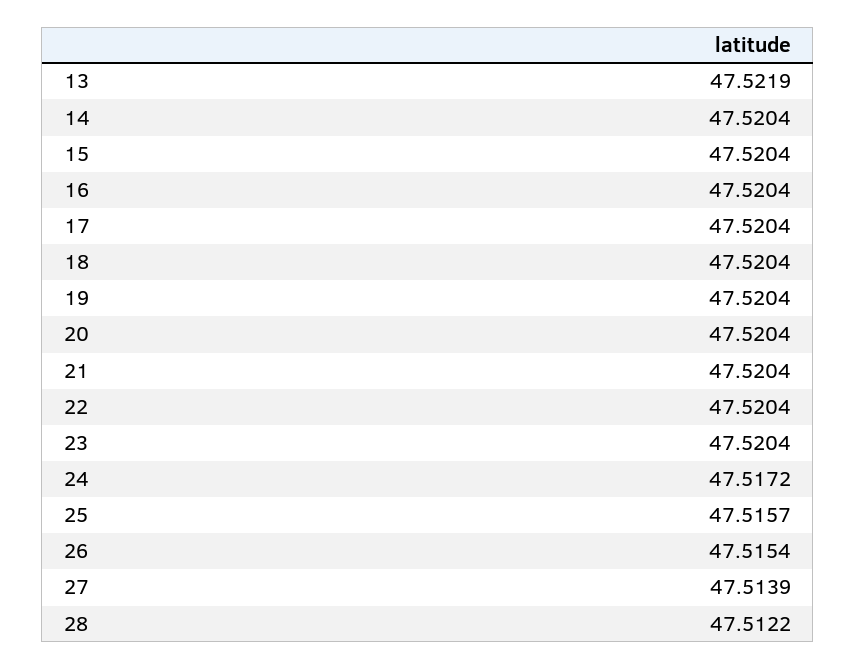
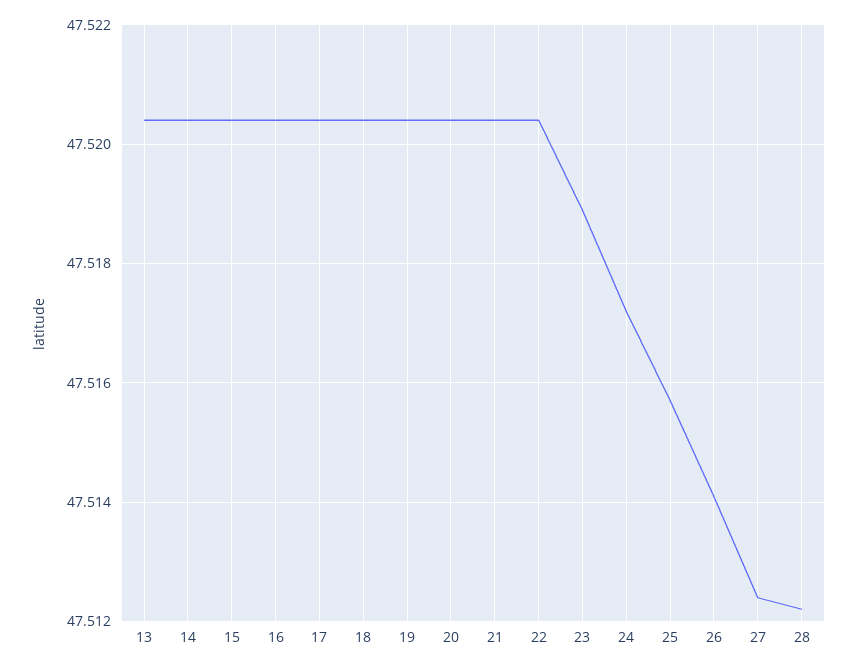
13: 47.5219 -> 47.5205
23: 47.5204 -> 47.519
26: 47.5154 -> 47.514
27: 47.5139 -> 47.5125

